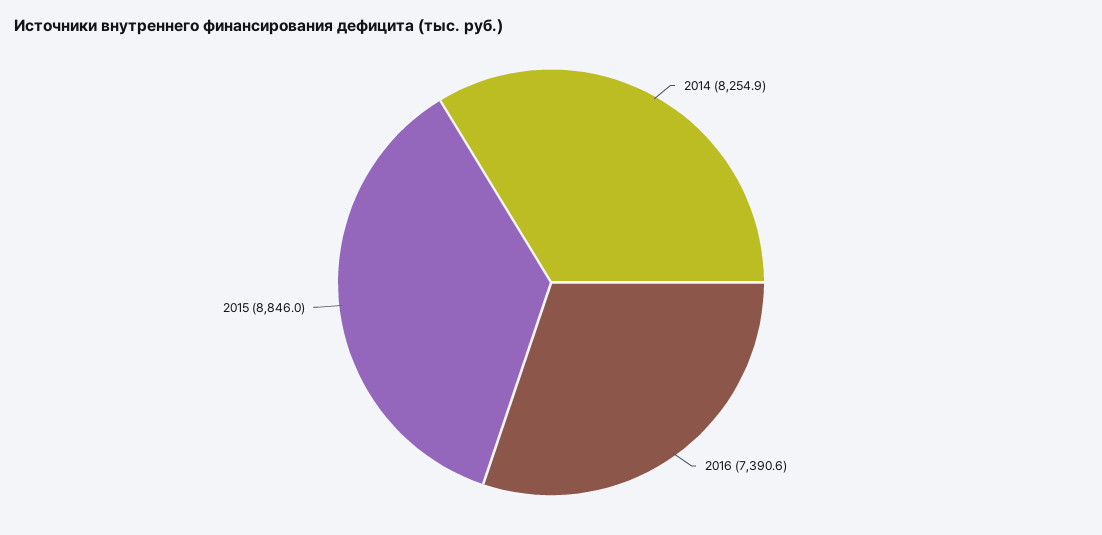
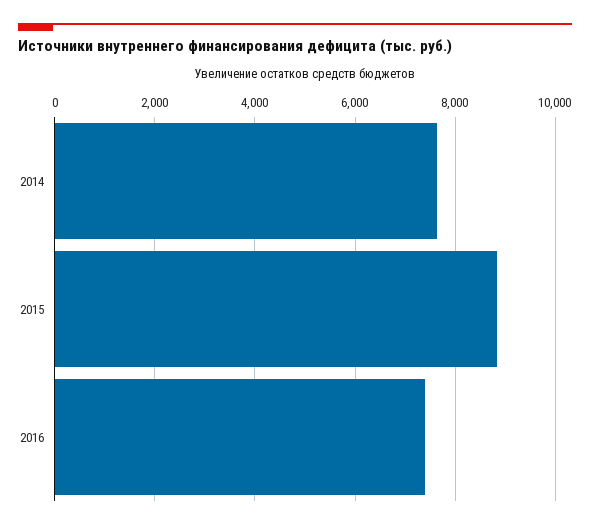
2014: 8254.9 -> 7600

